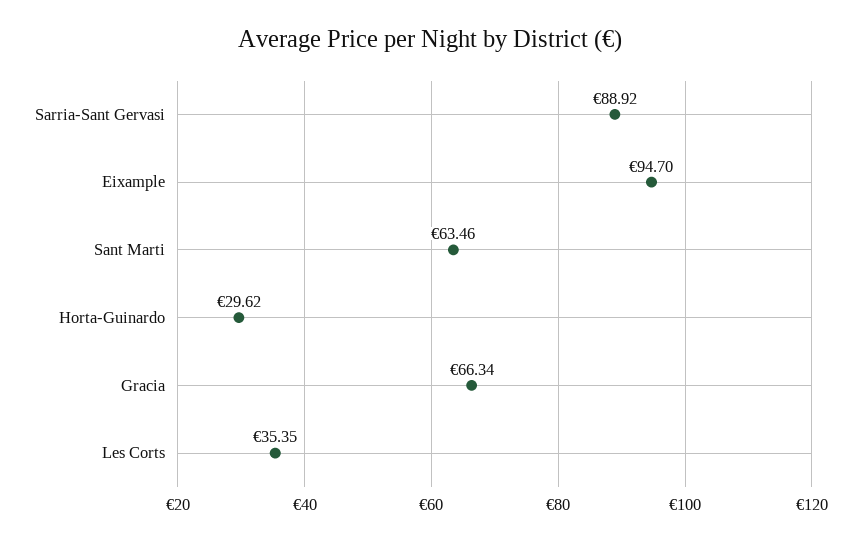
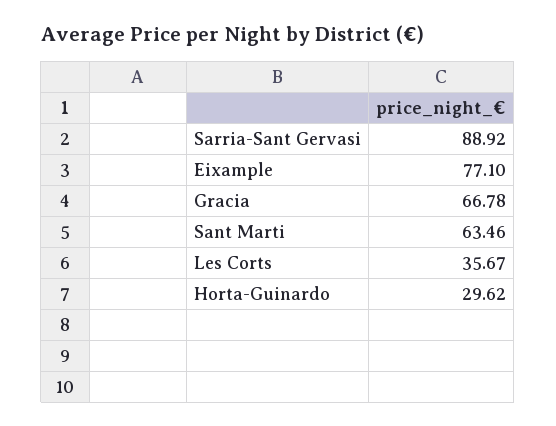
Eixample: 94.7 -> 77.1
Gracia: 66.34 -> 66.78
Les Corts: 35.35 -> 35.67

